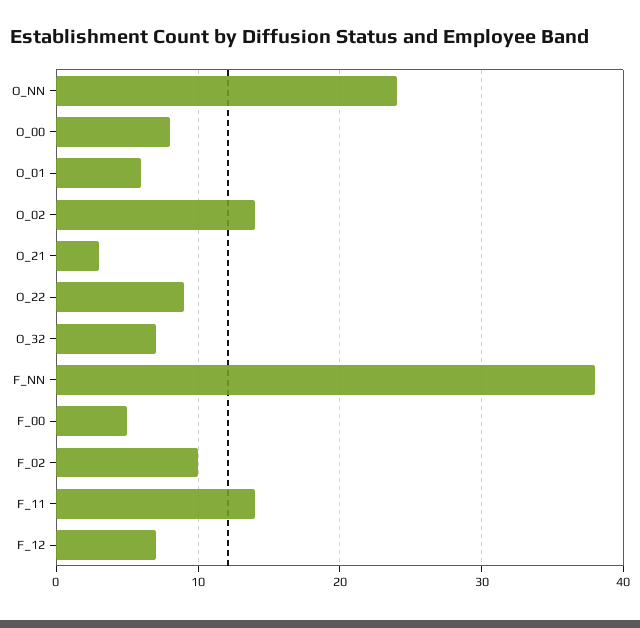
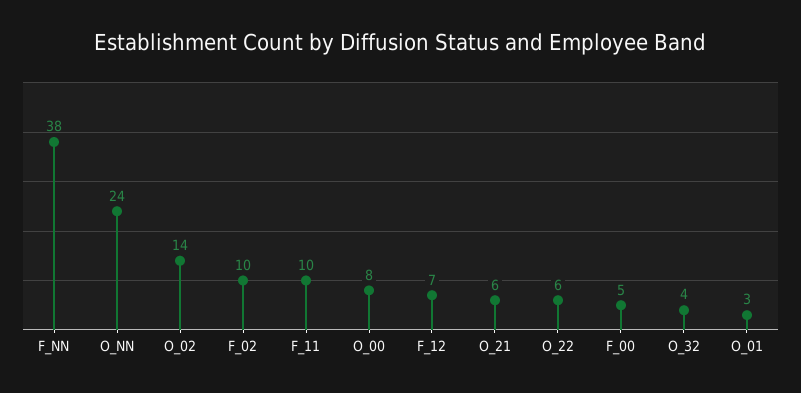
O_01: 6 -> 3
O_21: 3 -> 6
O_22: 9 -> 6
O_32: 7 -> 4
F_11: 14 -> 10

